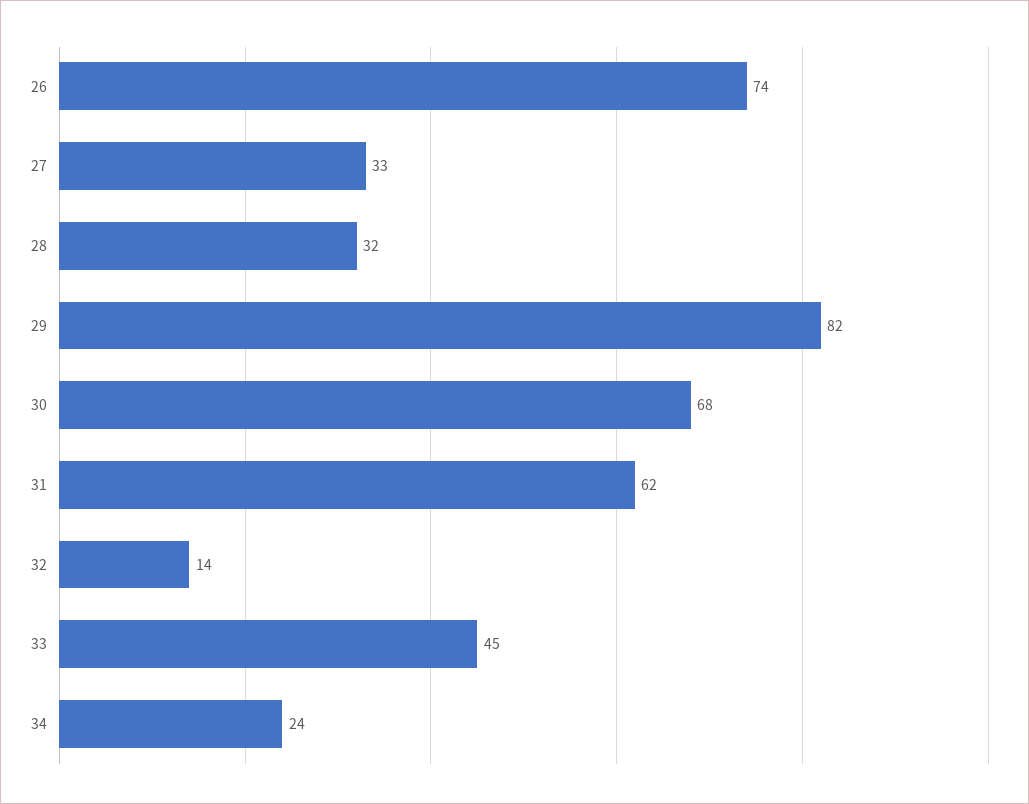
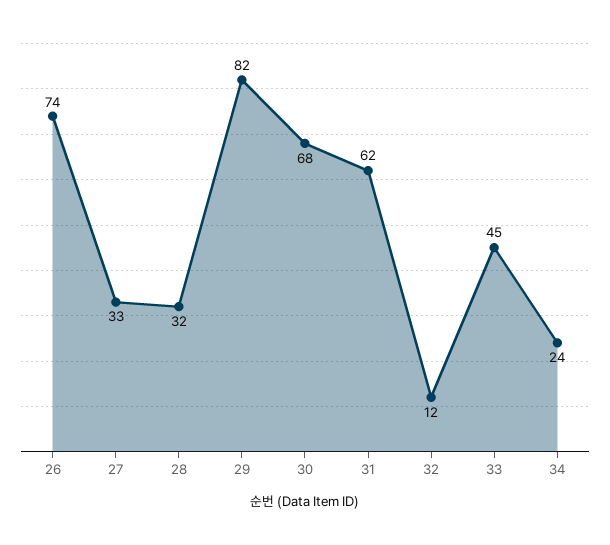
32: 14 -> 12

